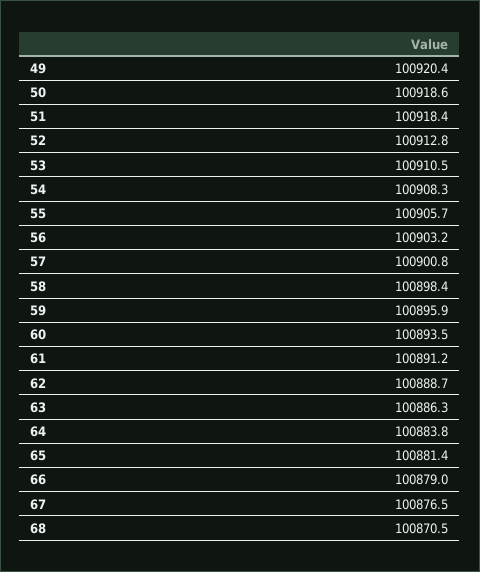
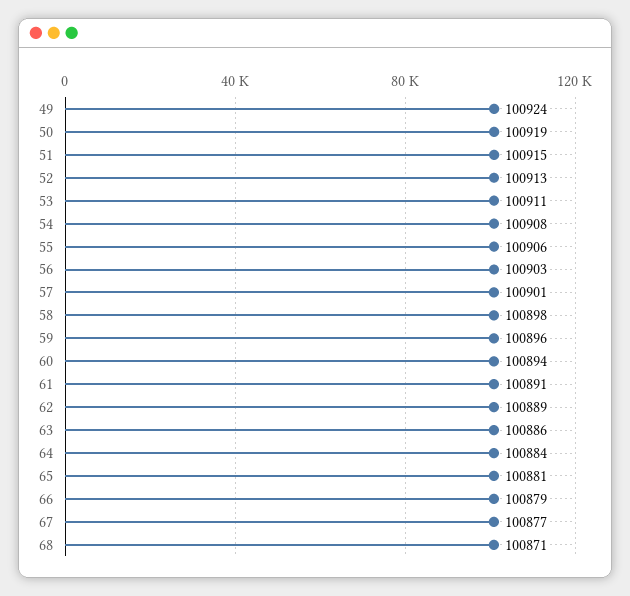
49: 100920.4 -> 100924
51: 100918.4 -> 100915

